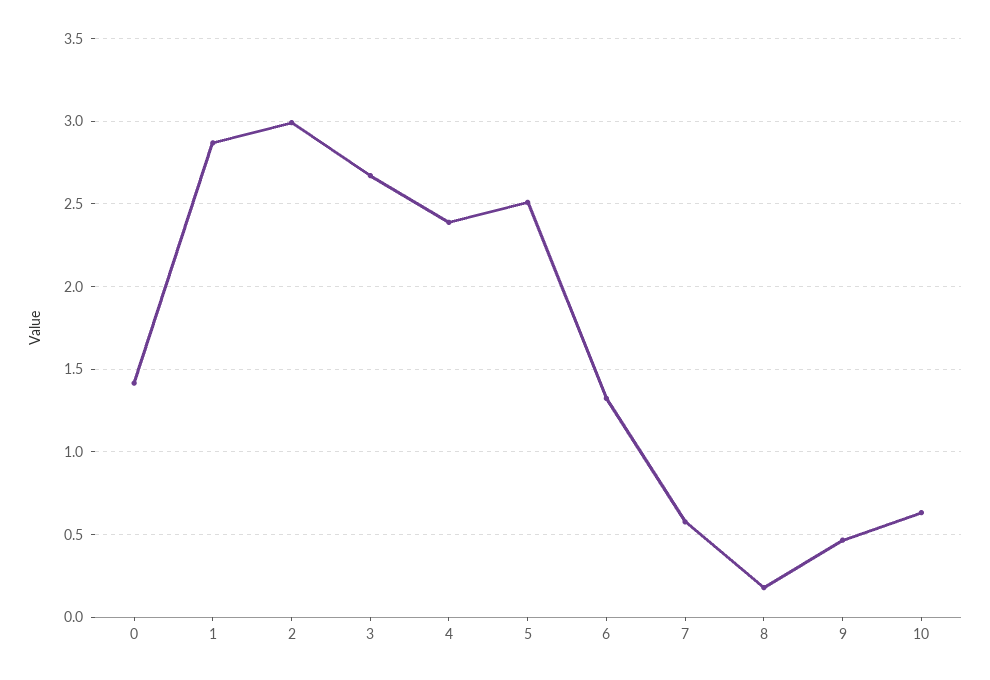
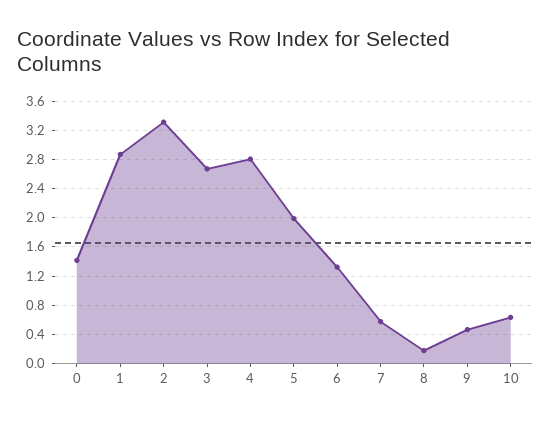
2: 3 -> 3.3
4: 2.4 -> 2.8
5: 2.5 -> 2

